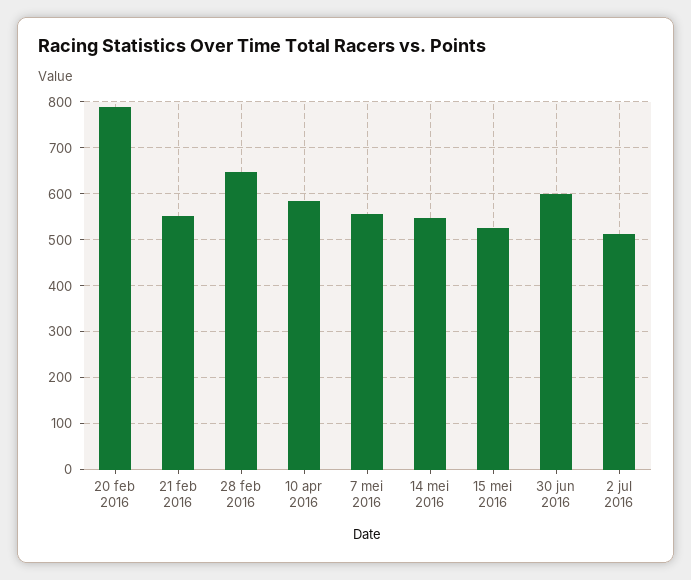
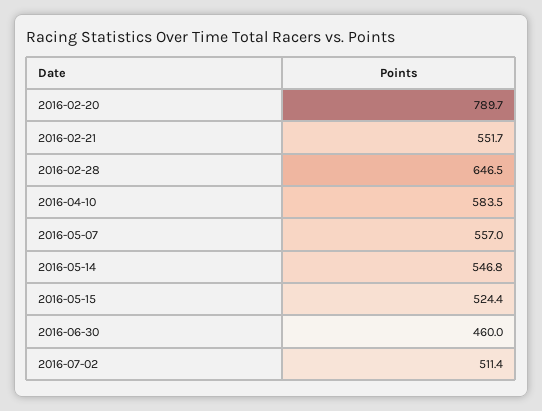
30 jun 2016: 600 -> 460

